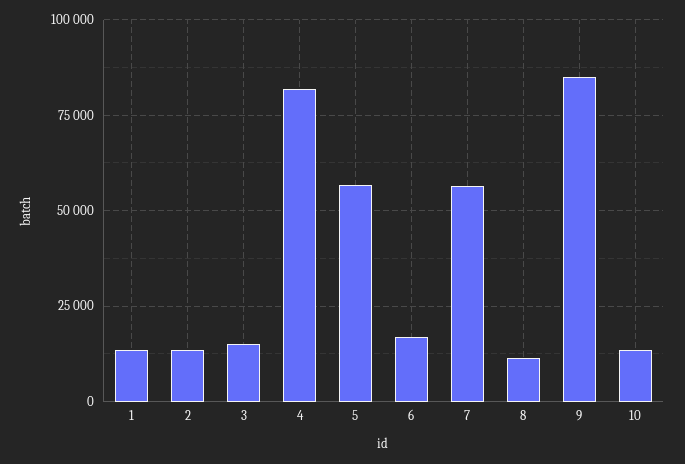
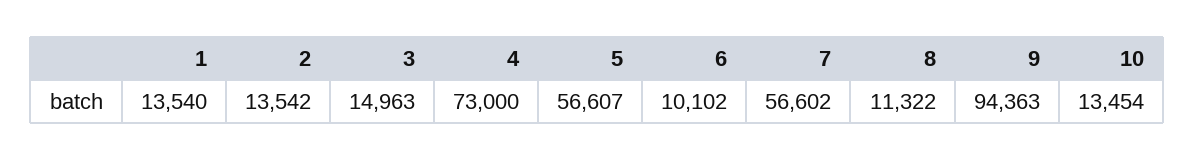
4: 82500 -> 73000
6: 17500 -> 10102
9: 85000 -> 94363

